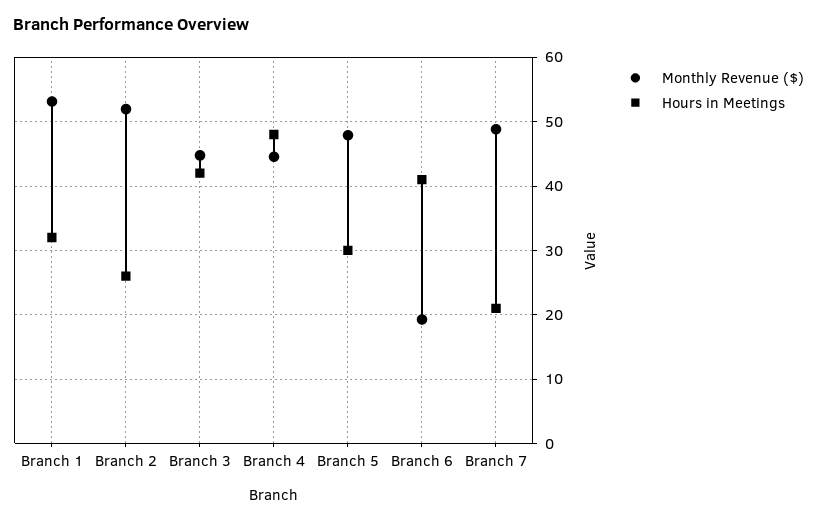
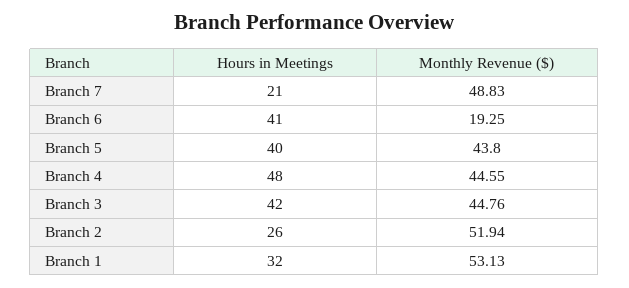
Monthly Revenue ($), Branch 5: 48 -> 43.8
Hours in Meetings, Branch 5: 30 -> 40

